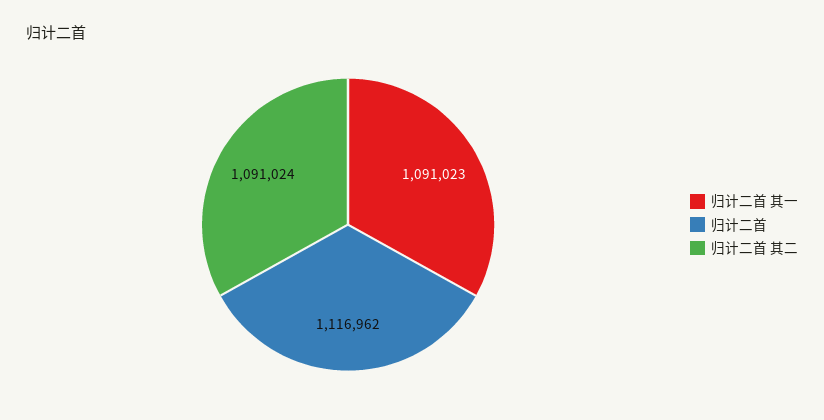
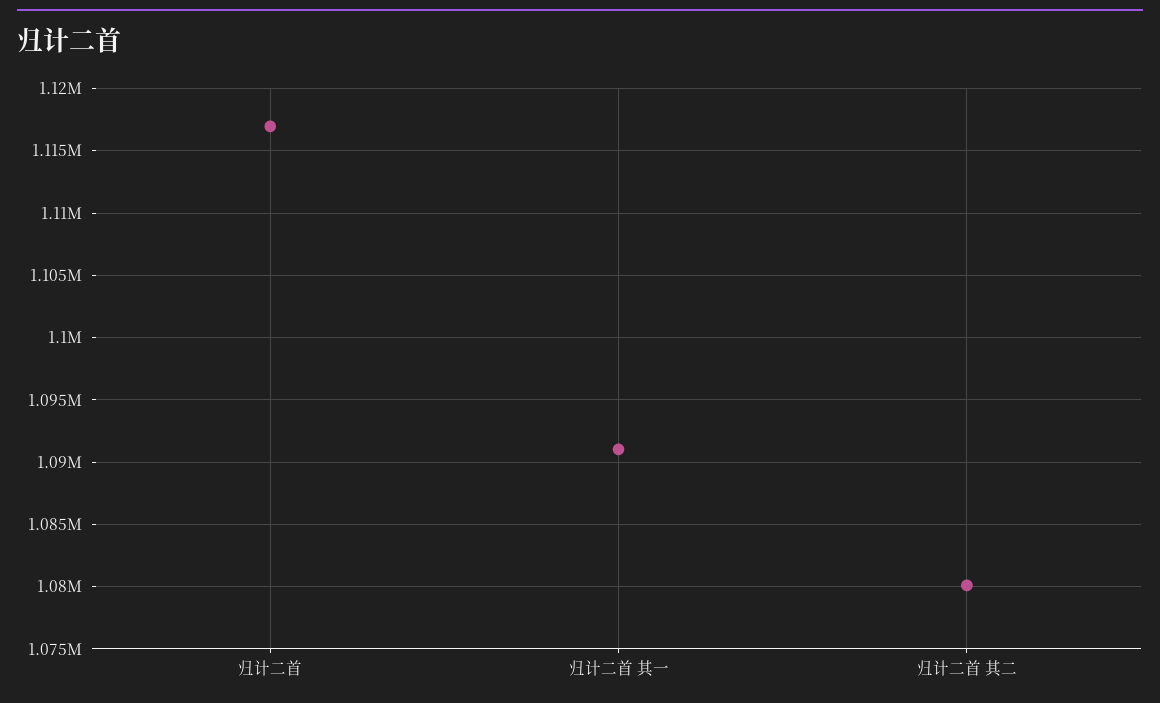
归计二首 其二: 1091024 -> 1080000

